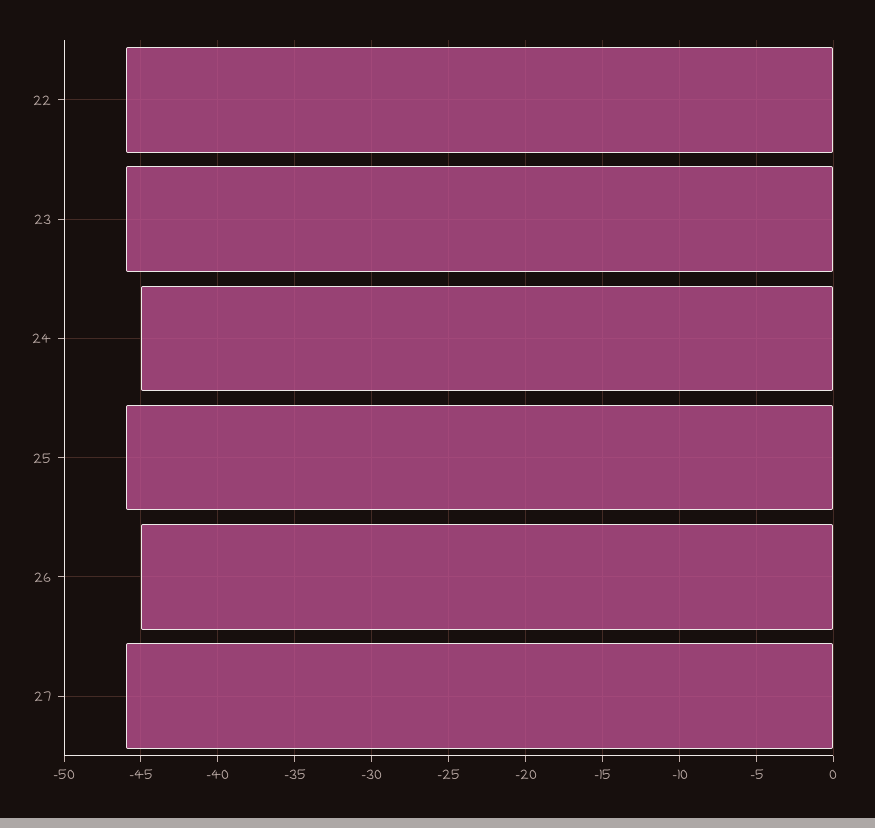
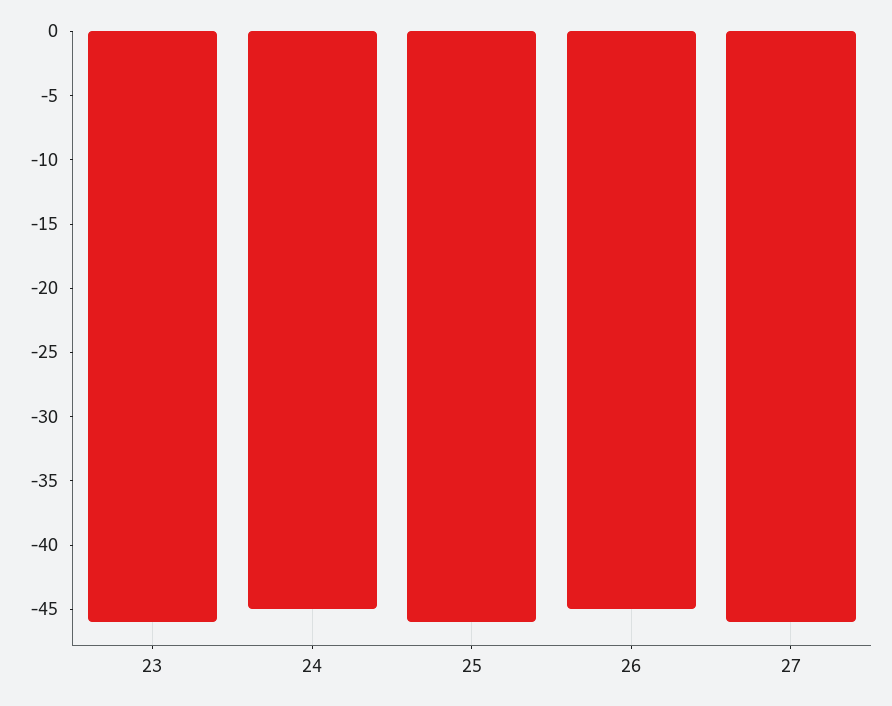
22: -46 -> none

